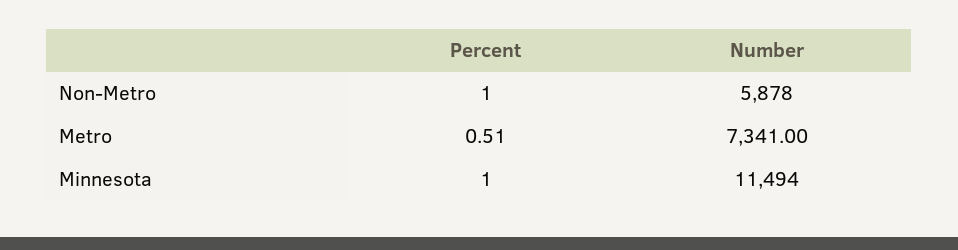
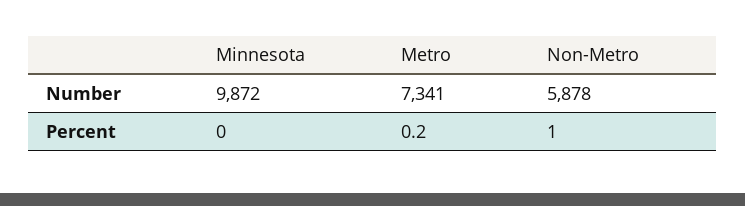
Percent, Metro: 0.51 -> 0.2
Percent, Minnesota: 1 -> 0
Number, Minnesota: 11494 -> 9872

